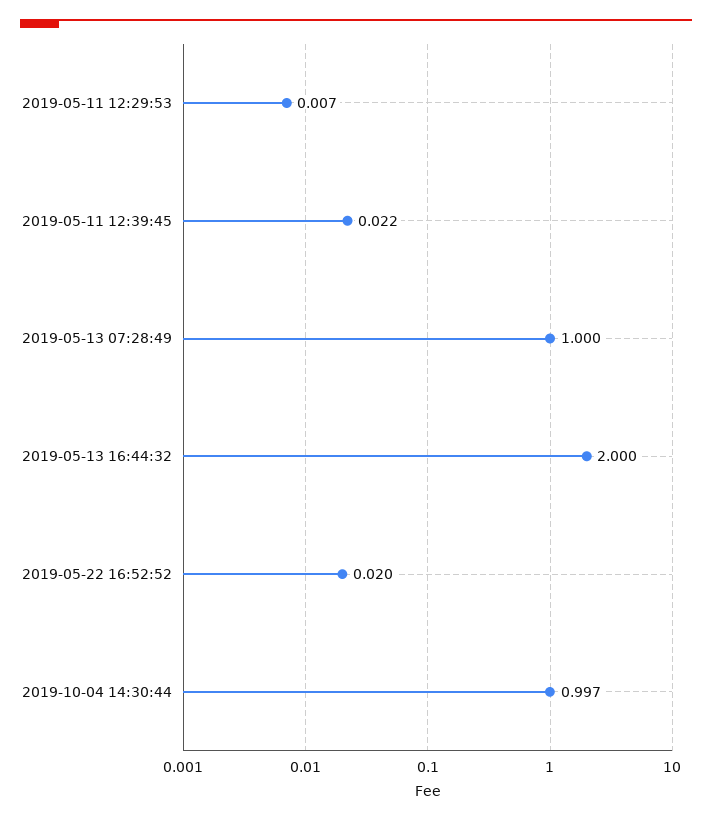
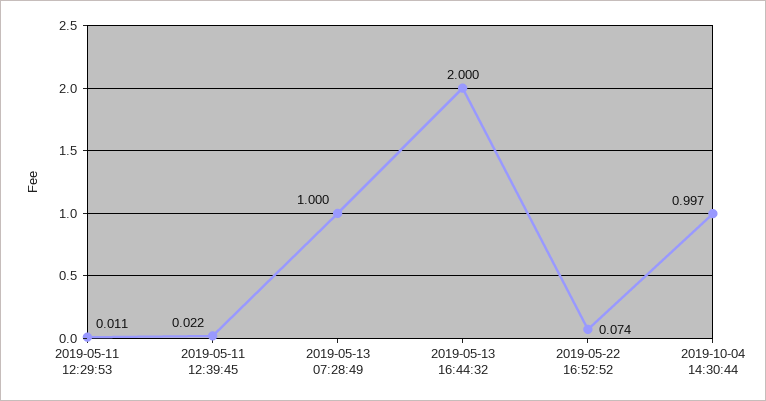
2019-05-11 12:29:53: 0.007 -> 0.011
2019-05-22 16:52:52: 0.02 -> 0.074

